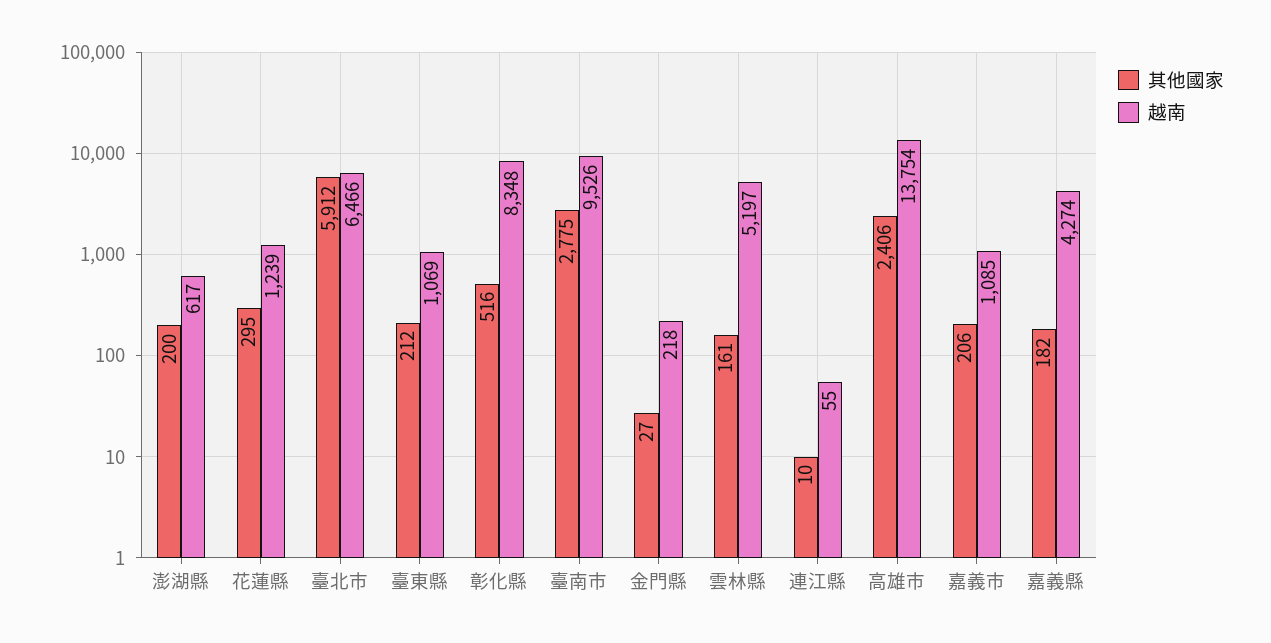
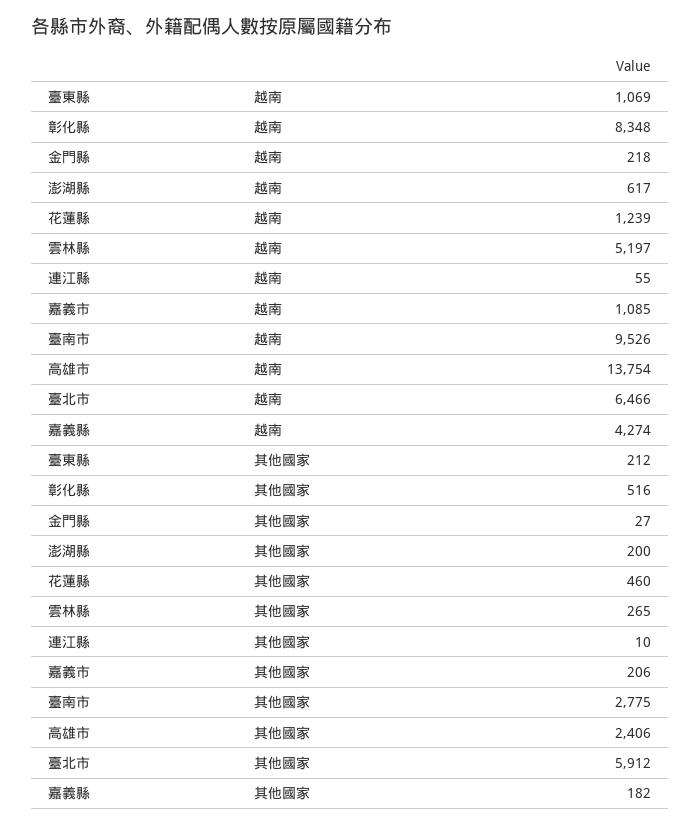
其他國家, 花蓮縣: 295 -> 460
其他國家, 雲林縣: 161 -> 265

